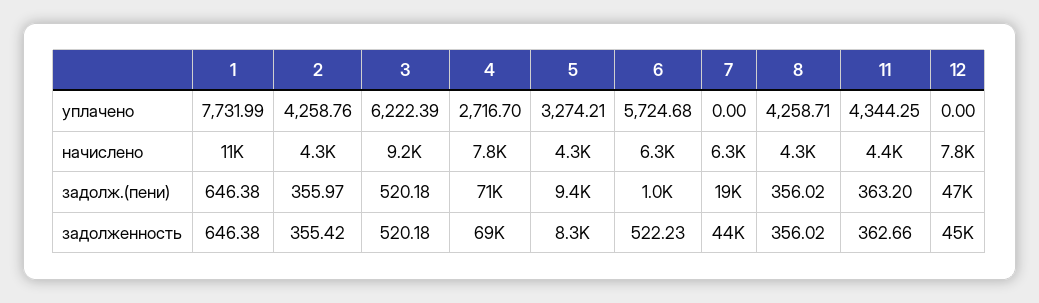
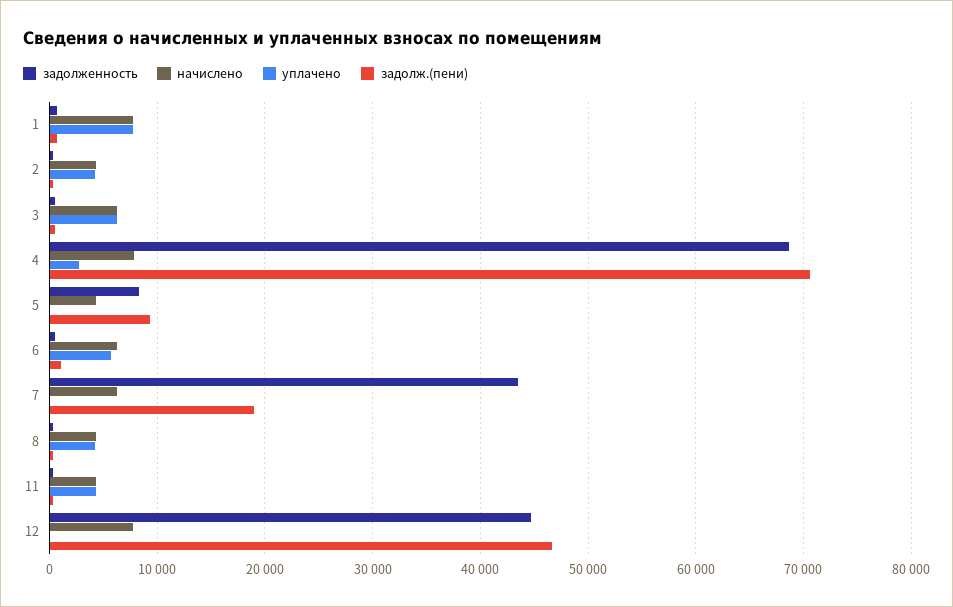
уплачено, 5: 3274.21 -> 0
начислено, 1: 11000 -> 8000
начислено, 3: 9200 -> 6000

